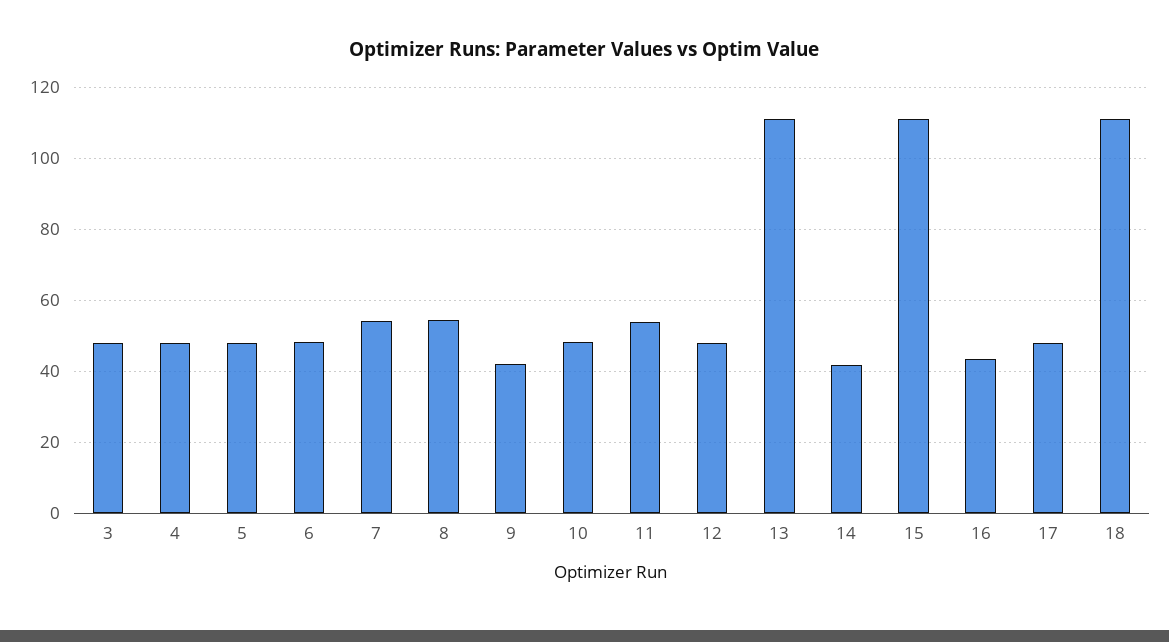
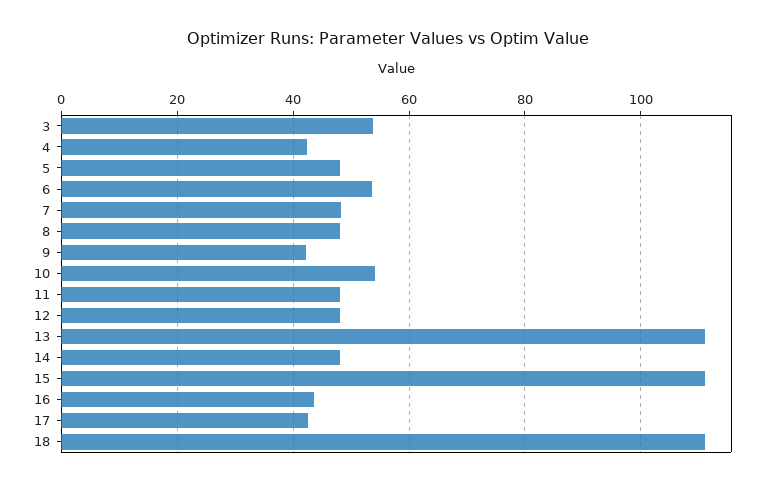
3: 48 -> 54
4: 48 -> 42
6: 48 -> 54
7: 54 -> 48
8: 54 -> 48
10: 48 -> 54
11: 54 -> 48
14: 42 -> 48
17: 48 -> 42

